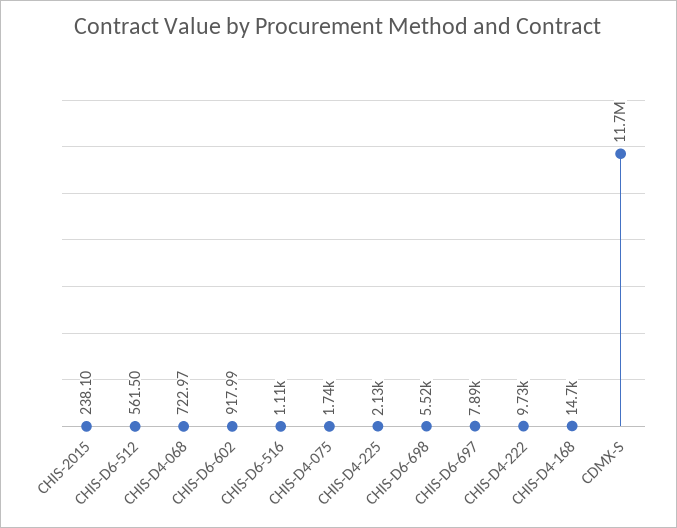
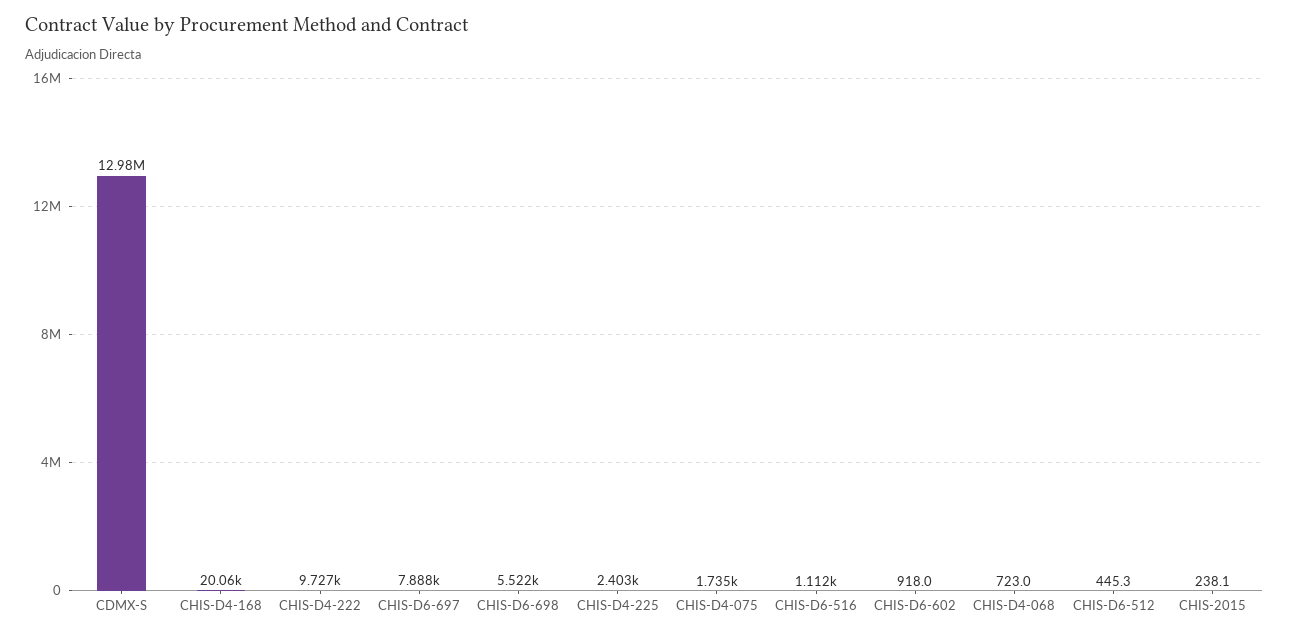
CHIS-D6-512: 561.5 -> 445.3
CHIS-D4-225: 2130 -> 2403
CHIS-D4-168: 14700 -> 20060
CDMX-S: 11700000 -> 12980000

